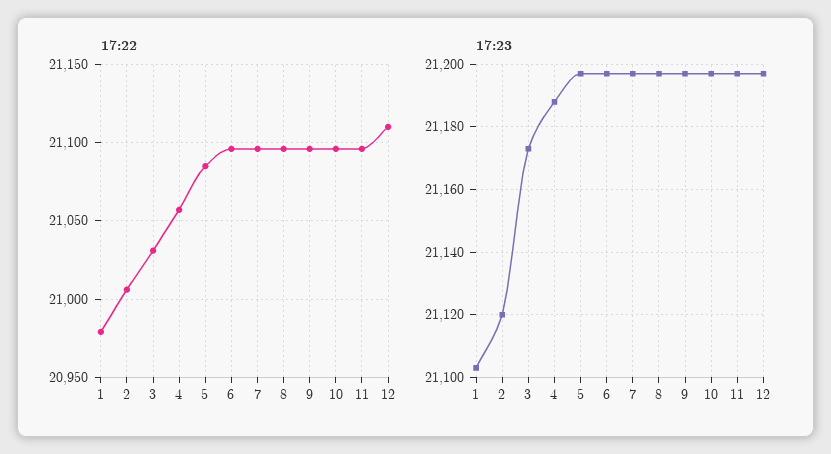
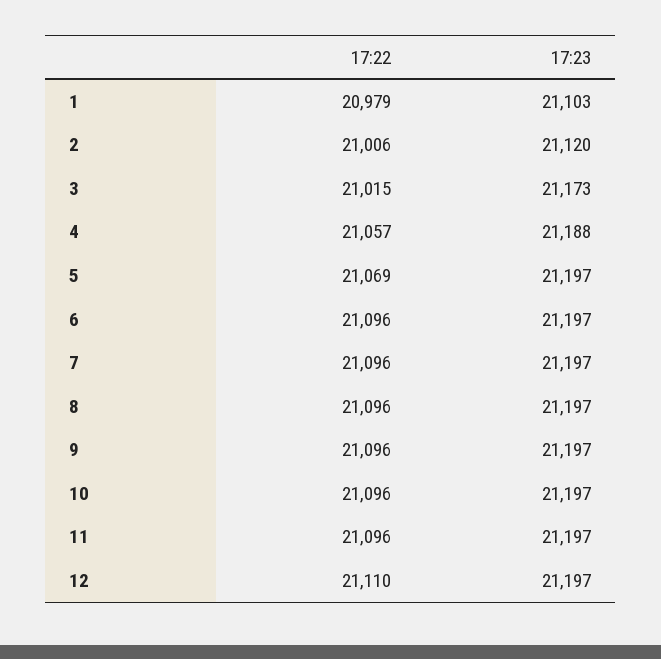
17:22, 3: 21030 -> 21015
17:22, 5: 21085 -> 21069

